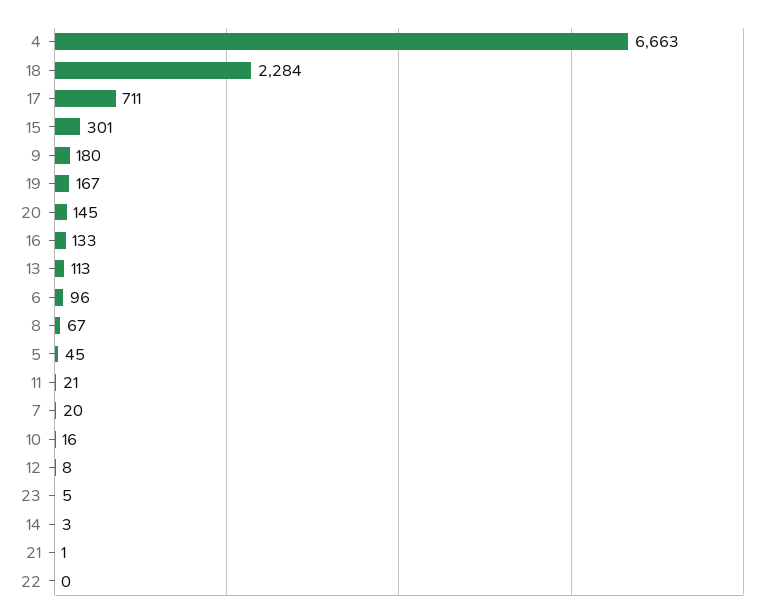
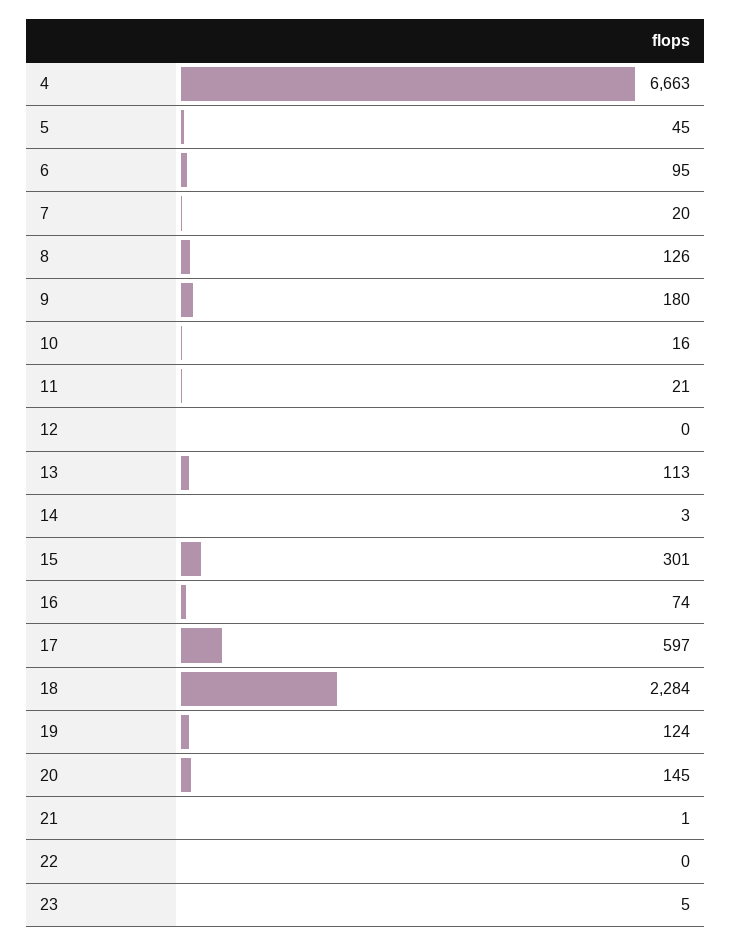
17: 711 -> 597
19: 167 -> 124
16: 133 -> 74
6: 96 -> 95
8: 67 -> 126
12: 8 -> 0

